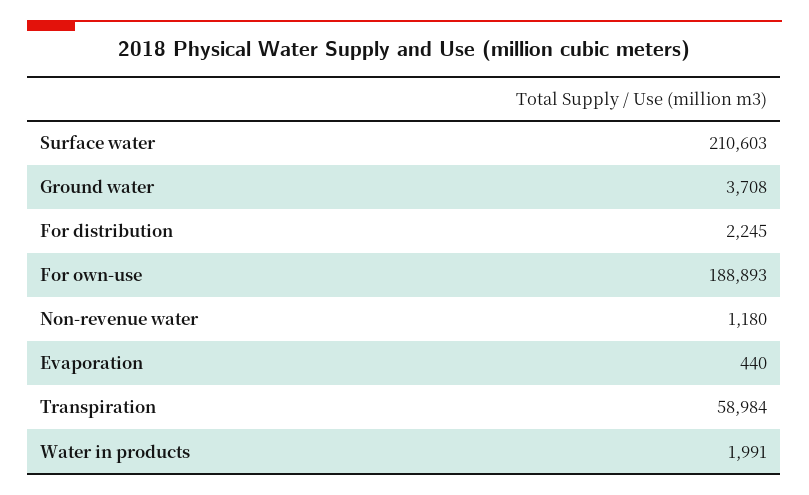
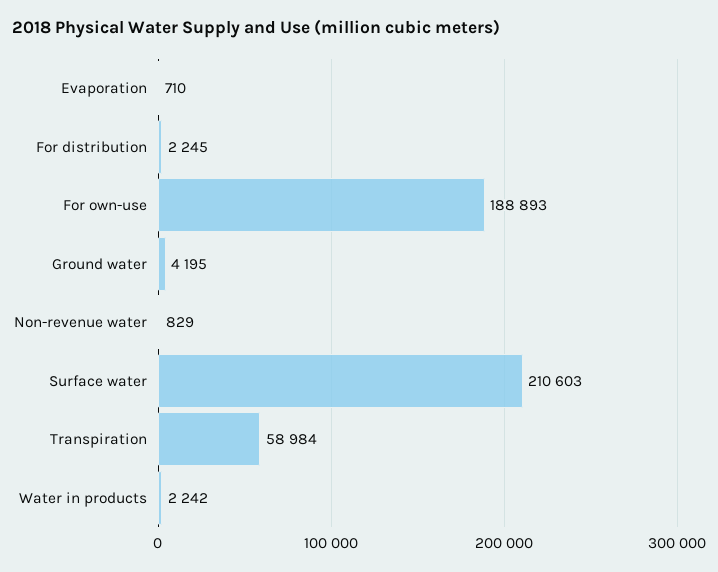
Ground water: 3708 -> 4195
Non-revenue water: 1180 -> 829
Evaporation: 440 -> 710
Water in products: 1991 -> 2242

